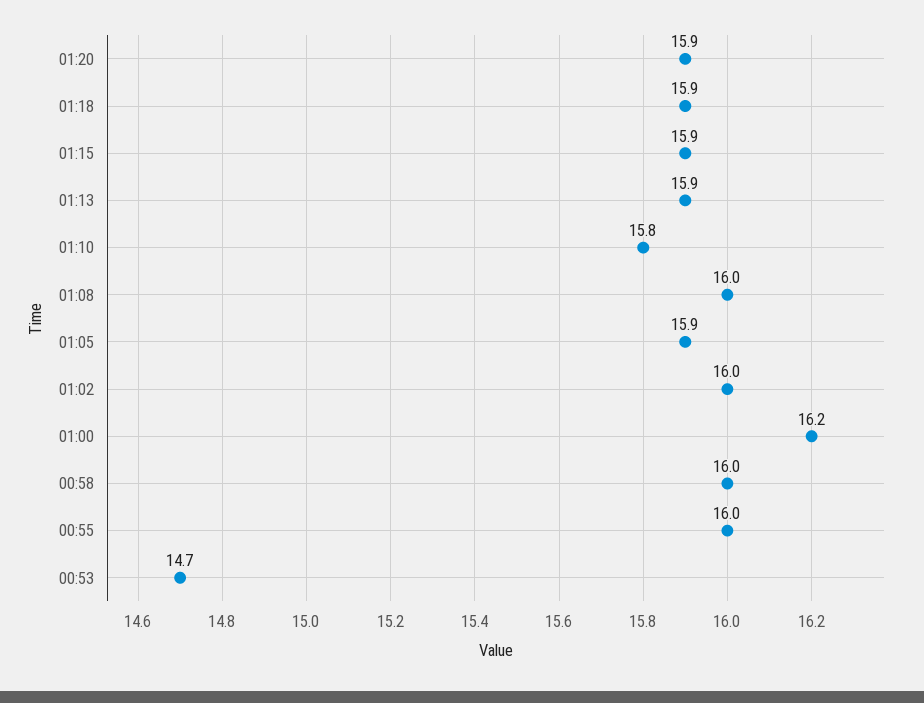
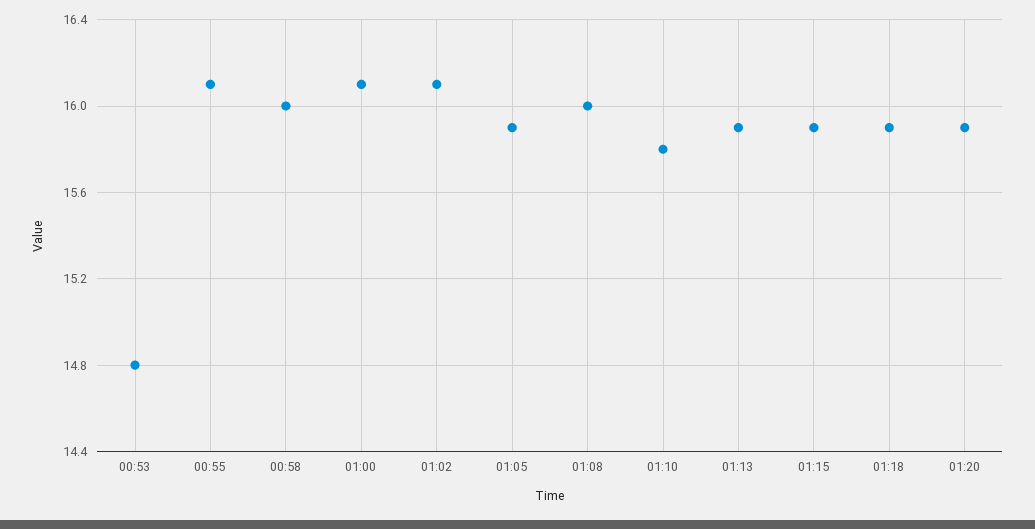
01:02: 16 -> 16.1
01:00: 16.2 -> 16.1
00:55: 16 -> 16.1
00:53: 14.7 -> 14.8

